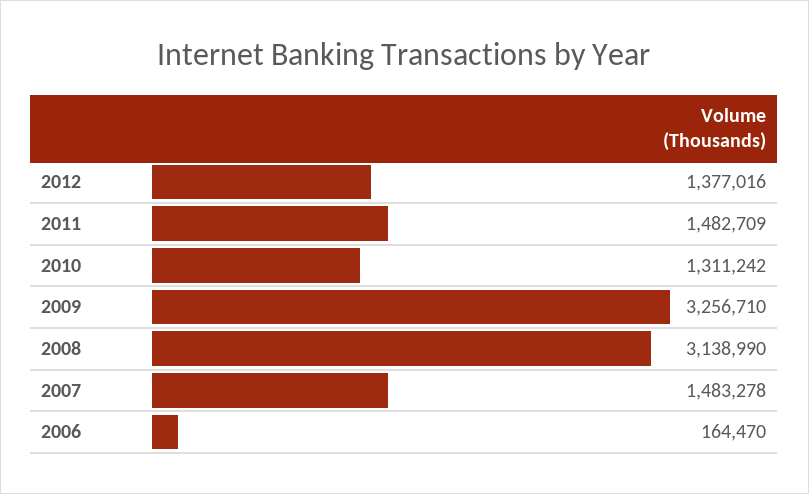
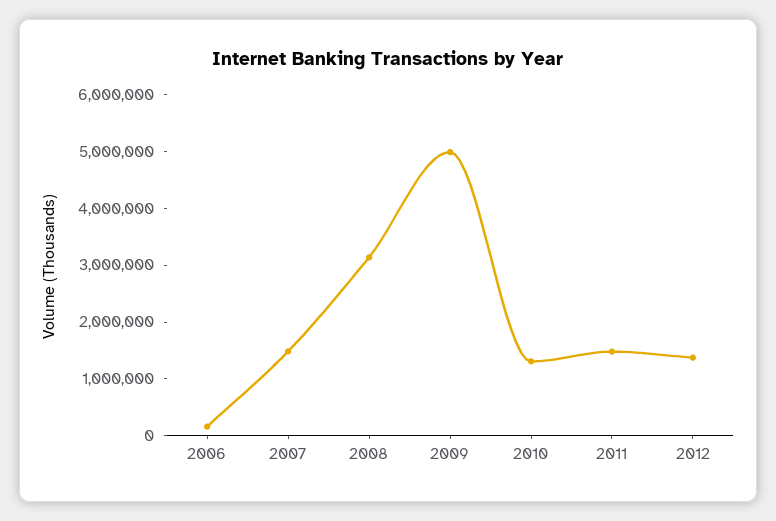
2009: 3256710 -> 5000000

